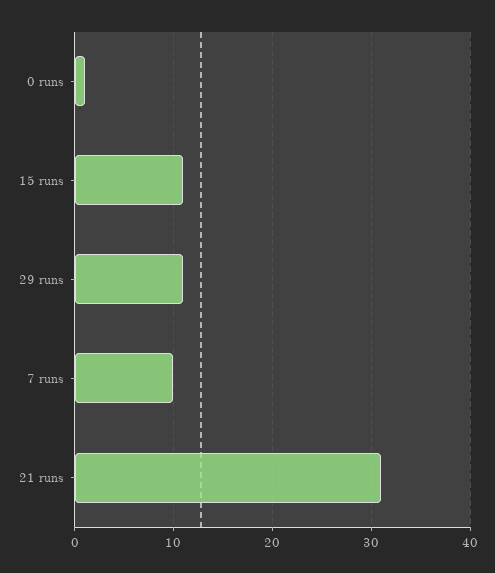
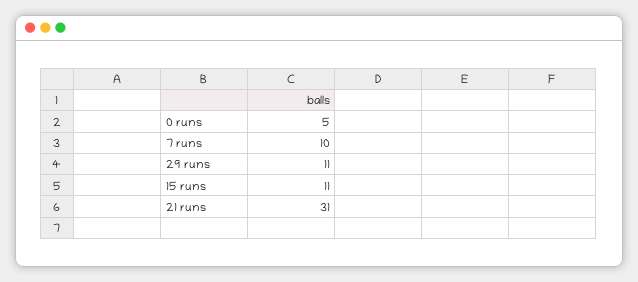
0 runs: 1 -> 5

